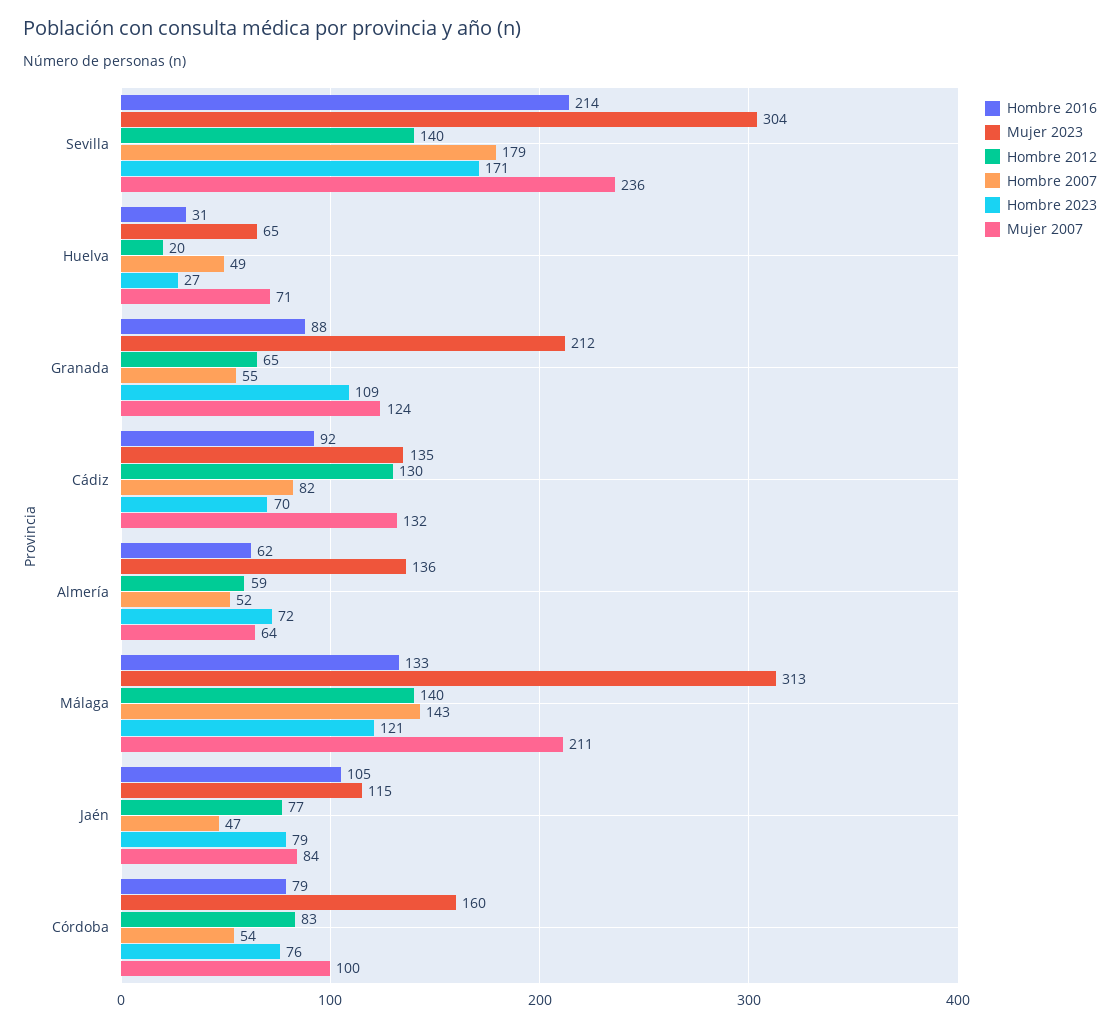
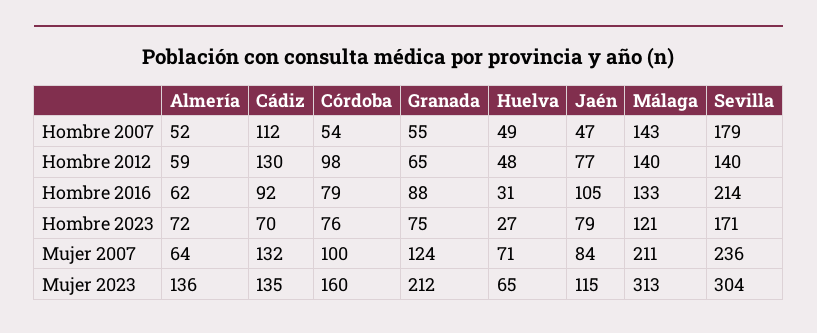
Hombre 2012, Huelva: 20 -> 48
Hombre 2023, Granada: 109 -> 75
Hombre 2007, Cádiz: 82 -> 112
Hombre 2012, Córdoba: 83 -> 98

